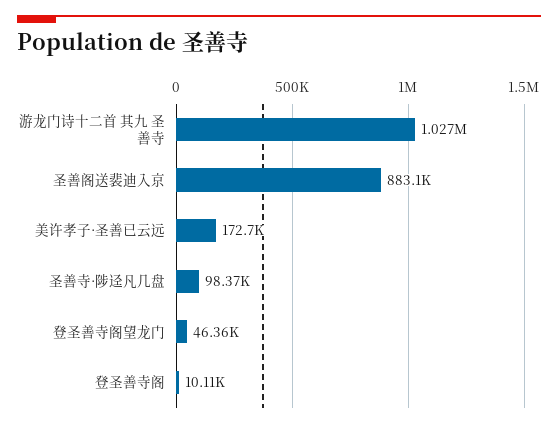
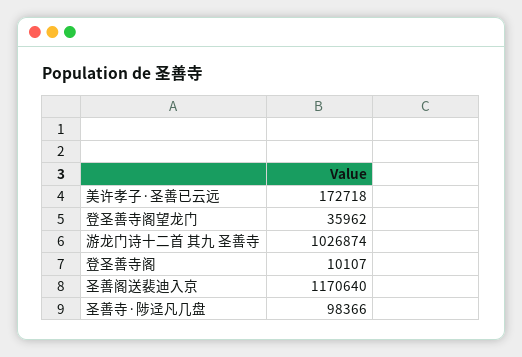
圣善阁送裴迪入京: 883100 -> 1170640
登圣善寺阁望龙门: 46360 -> 35962

